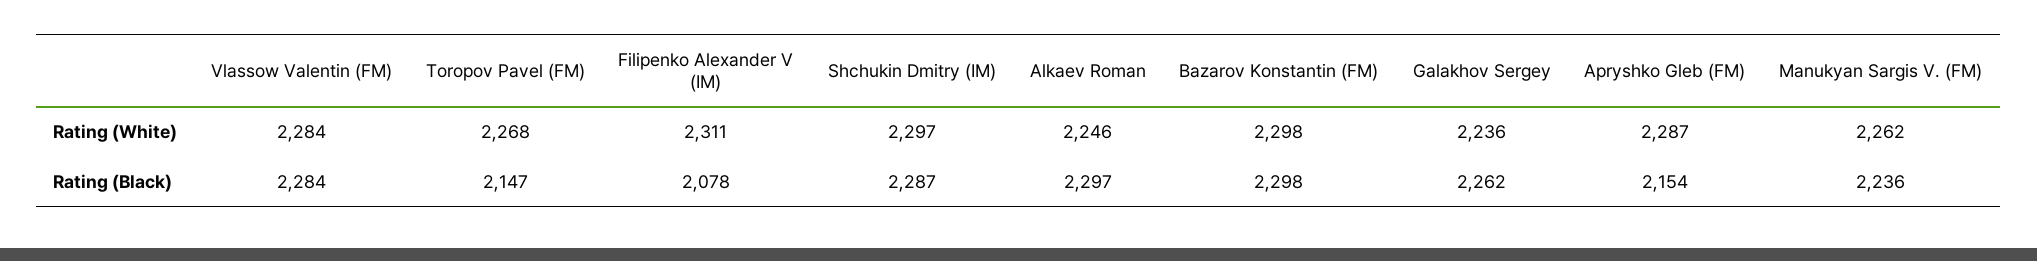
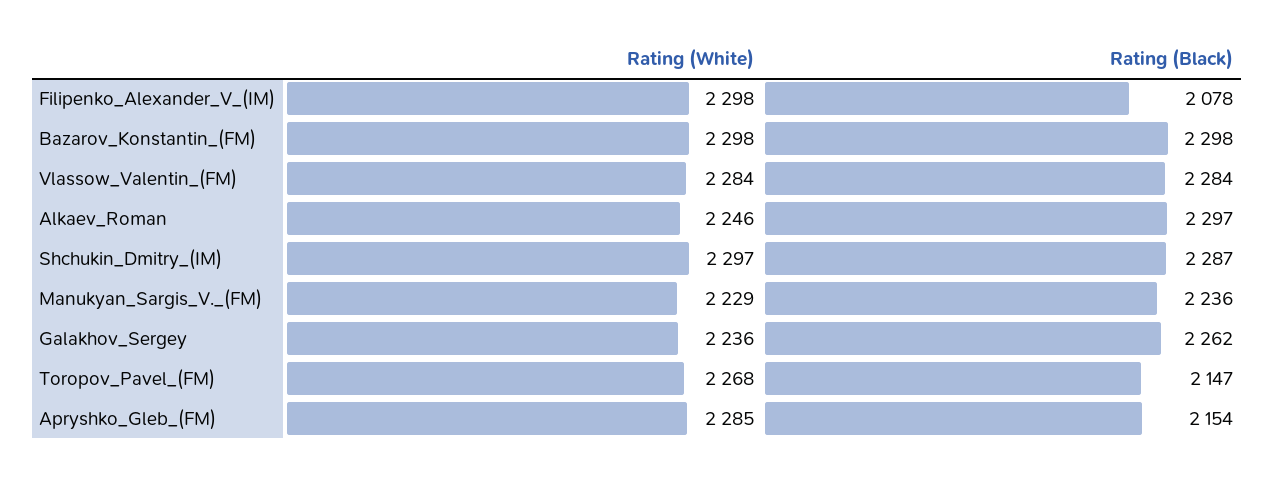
Filipenko Alexander V (IM), Rating (White): 2311 -> 2298
Apryshko Gleb (FM), Rating (White): 2287 -> 2285
Manukyan Sargis V. (FM), Rating (White): 2262 -> 2229

